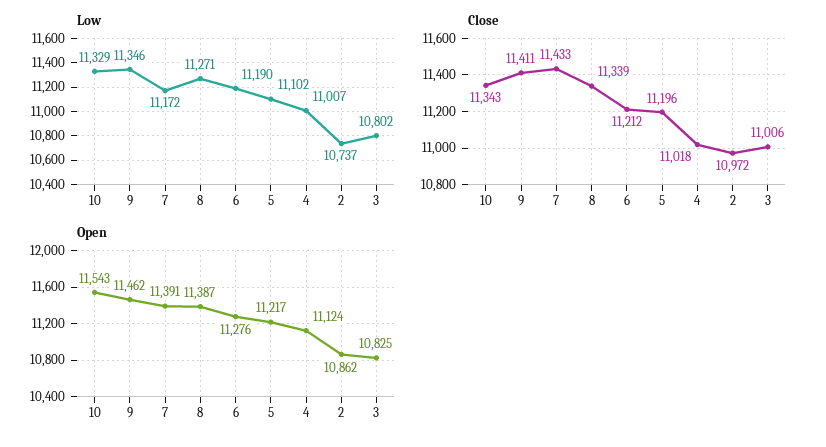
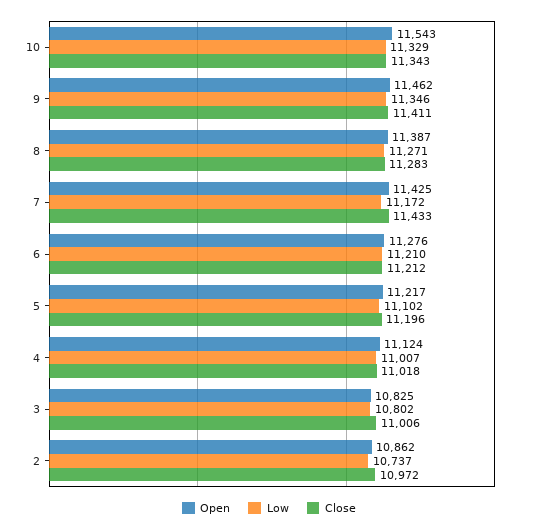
Low, 6: 11190 -> 11210
Close, 8: 11339 -> 11283
Open, 7: 11391 -> 11425

